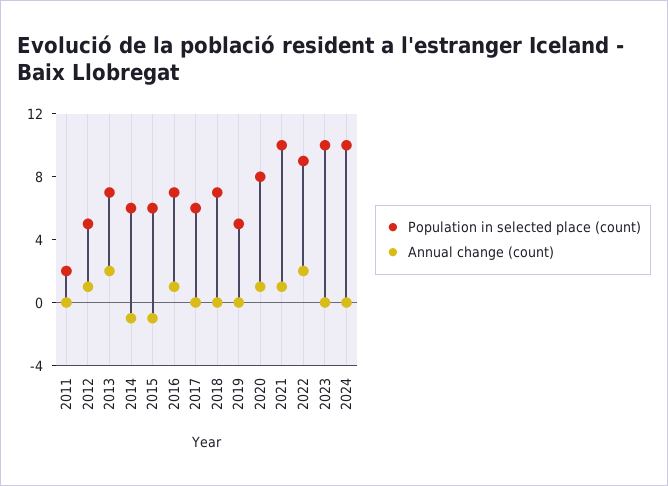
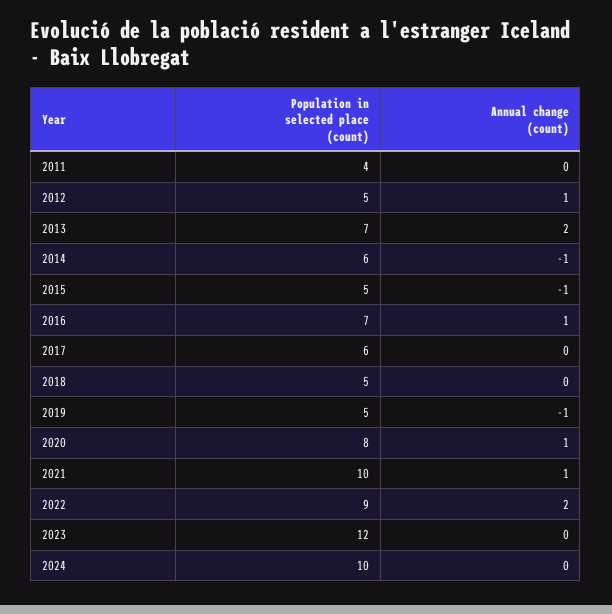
Population in selected place (count), 2011: 2 -> 4
Population in selected place (count), 2015: 6 -> 5
Population in selected place (count), 2018: 7 -> 5
Annual change (count), 2019: 0 -> -1
Population in selected place (count), 2023: 10 -> 12

